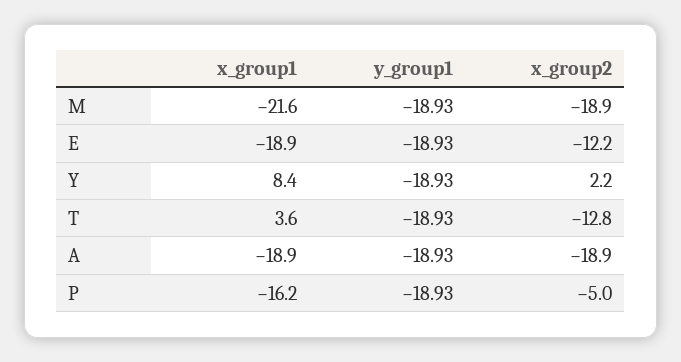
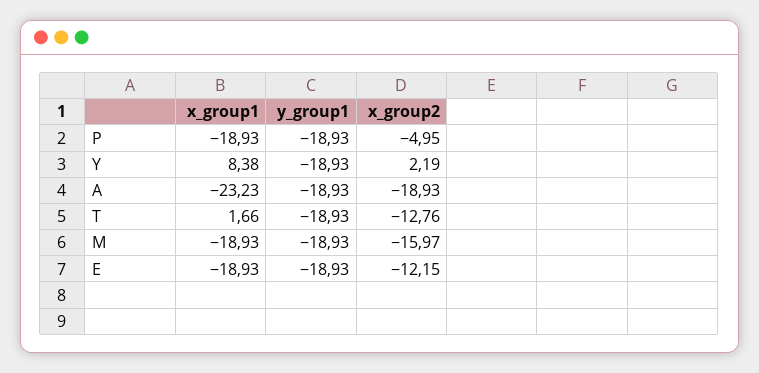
x_group1, M: -21.6 -> -18.93
x_group2, M: -18.9 -> -15.97
x_group1, T: 3.6 -> 1.66
x_group1, A: -18.9 -> -23.23
x_group1, P: -16.2 -> -18.93

